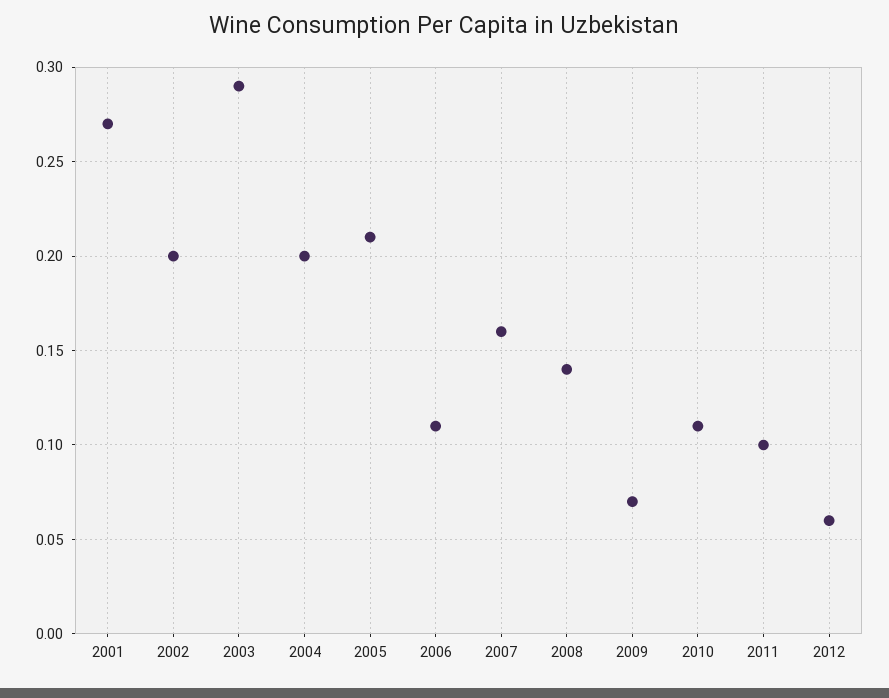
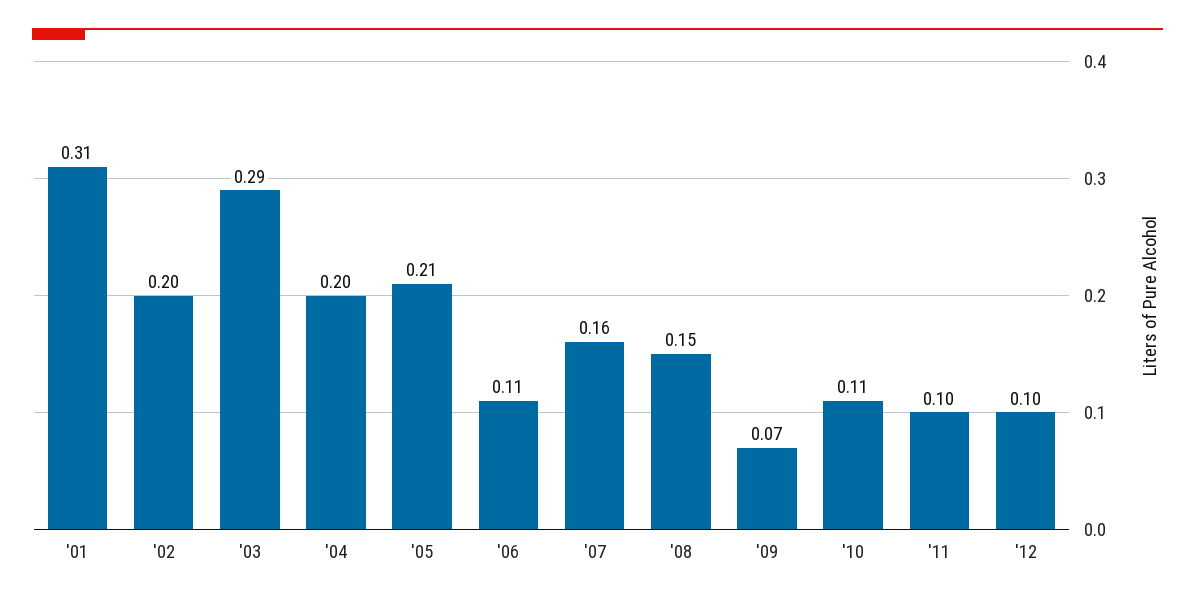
2001: 0.27 -> 0.31
2008: 0.14 -> 0.15
2012: 0.06 -> 0.1

